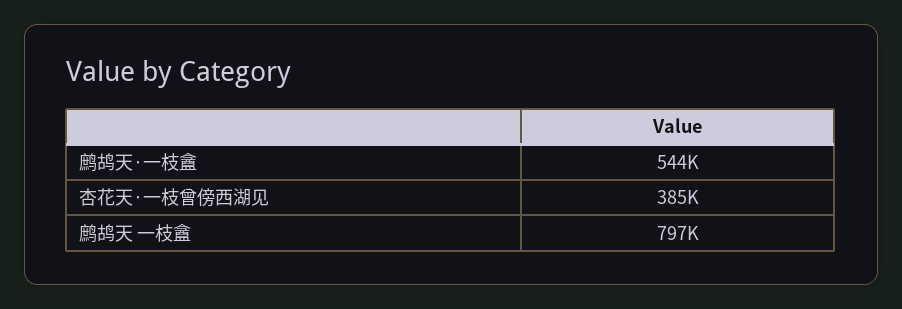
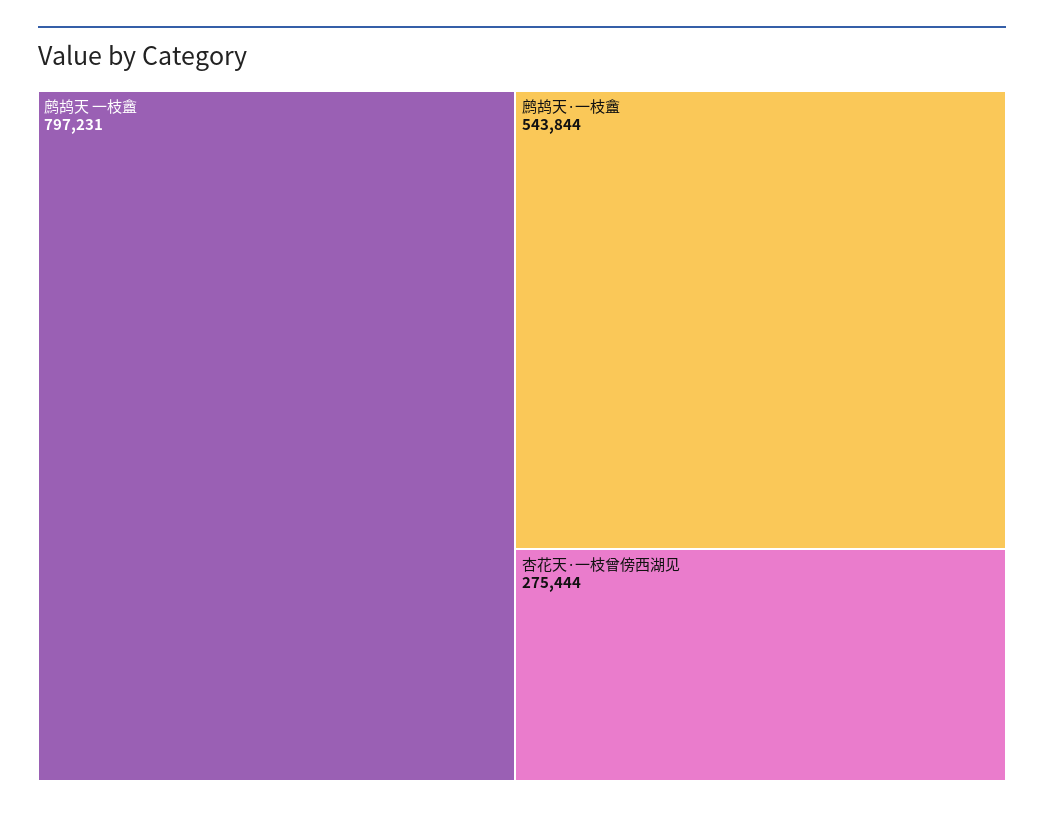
杏花天·一枝曾傍西湖见: 385000 -> 275444

